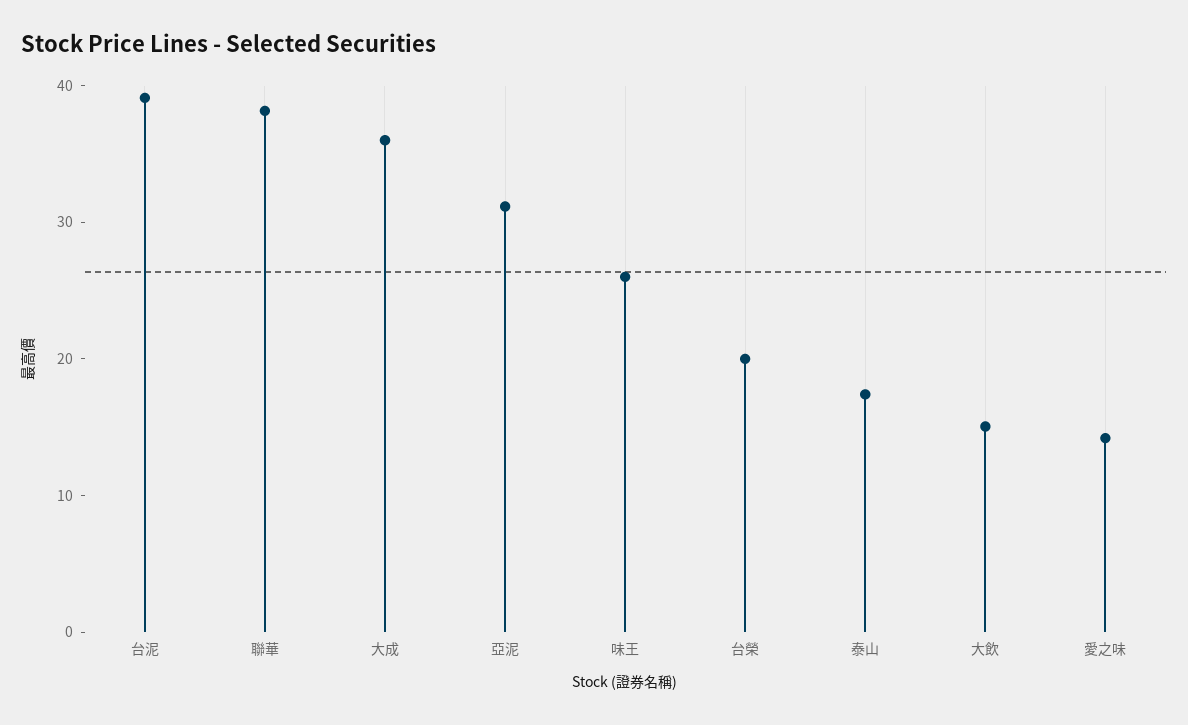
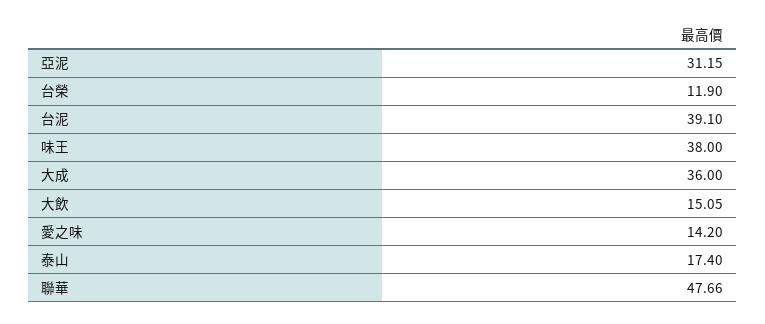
聯華: 38 -> 47.66
味王: 26 -> 38
台榮: 20 -> 11.9

